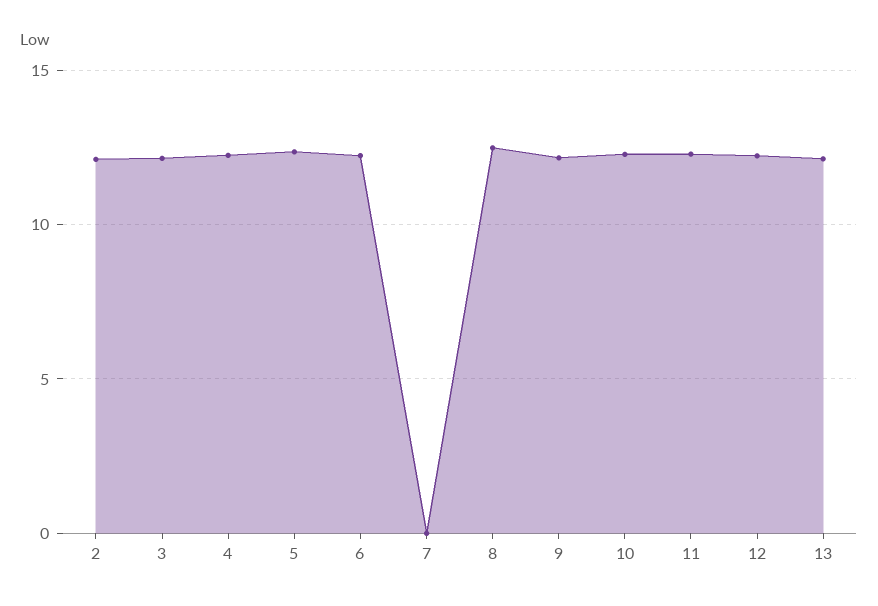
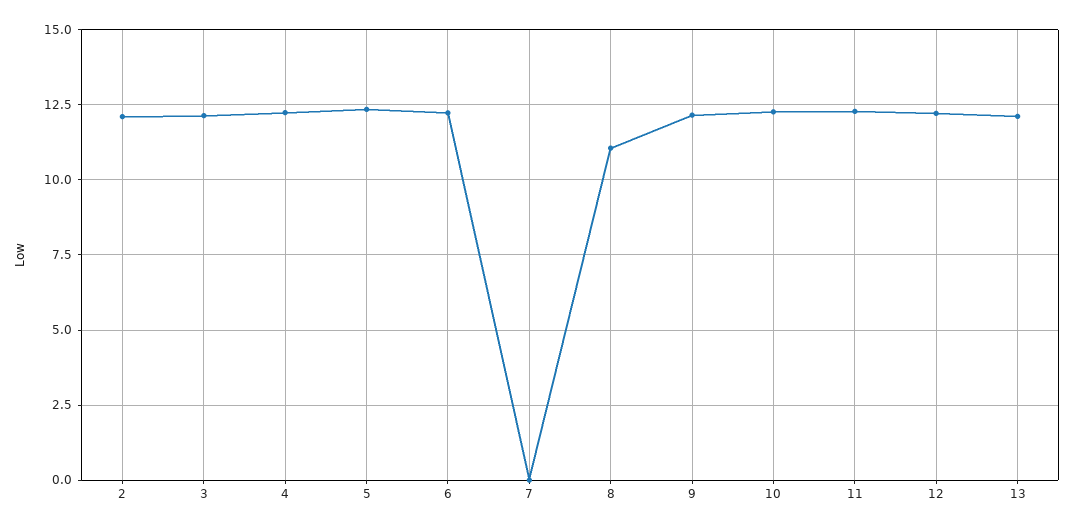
8: 12.5 -> 11

